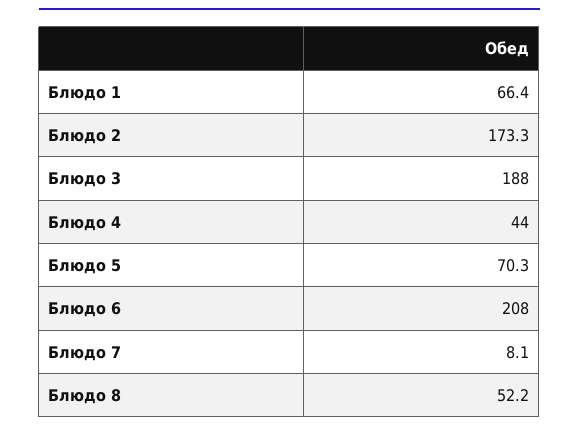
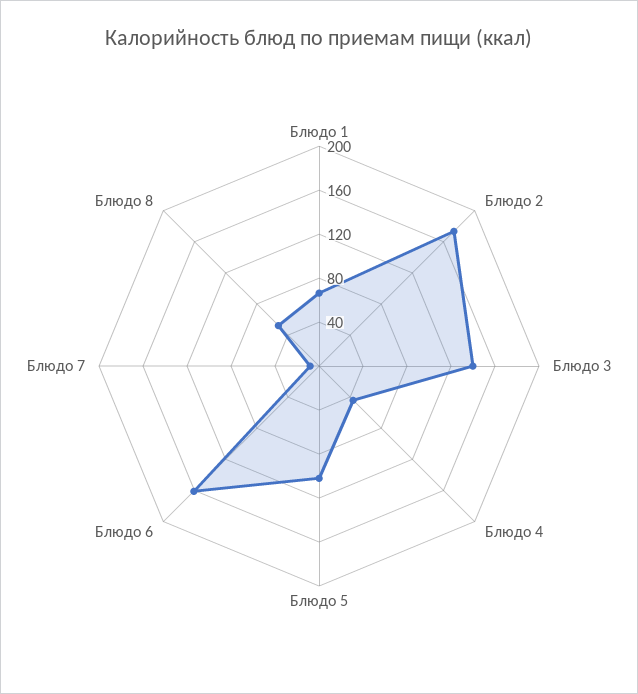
Блюдо 3: 188 -> 140
Блюдо 5: 70.3 -> 100
Блюдо 6: 208 -> 160

